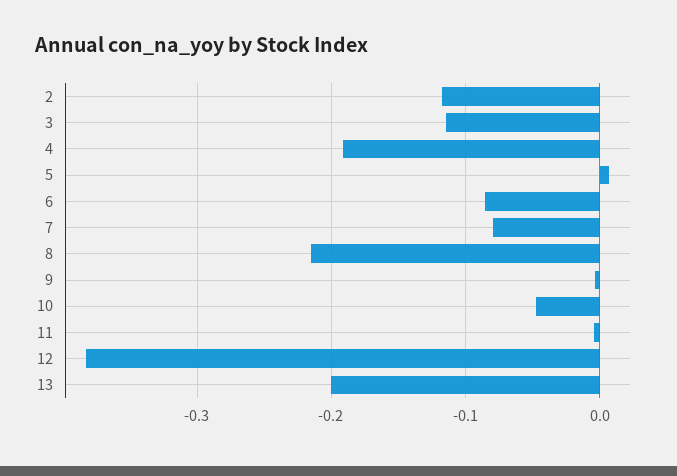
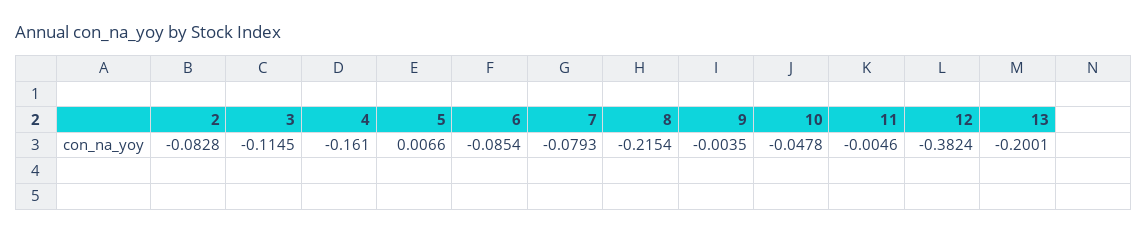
2: -0.12 -> -0.0828
4: -0.19 -> -0.161

